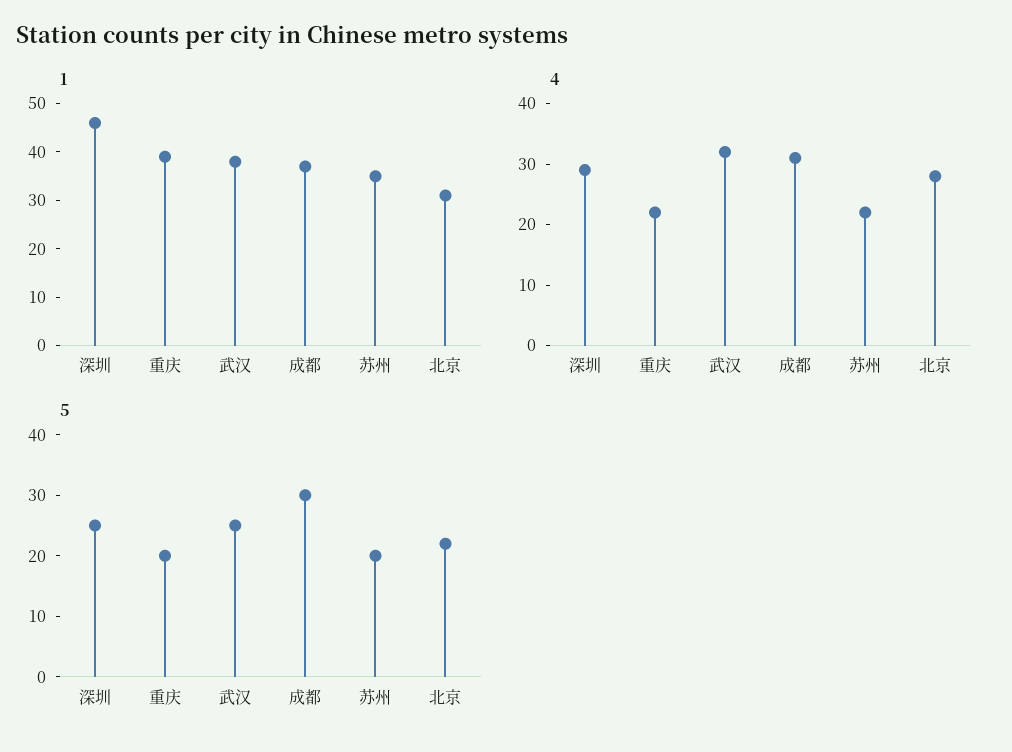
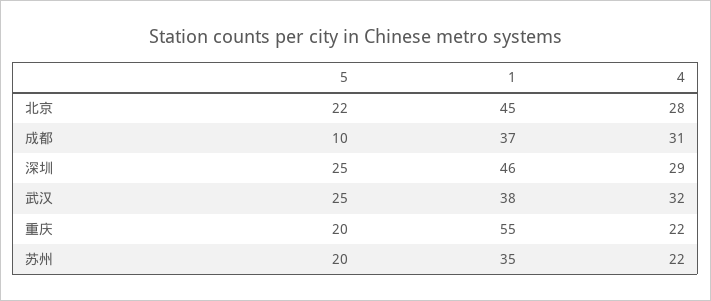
1, 重庆: 40 -> 55
1, 北京: 30 -> 45
5, 成都: 30 -> 10

